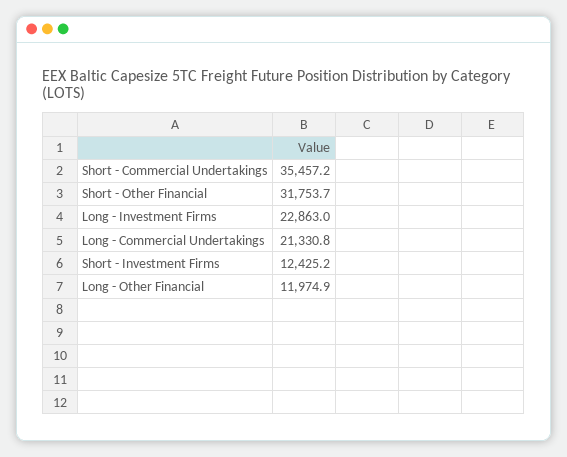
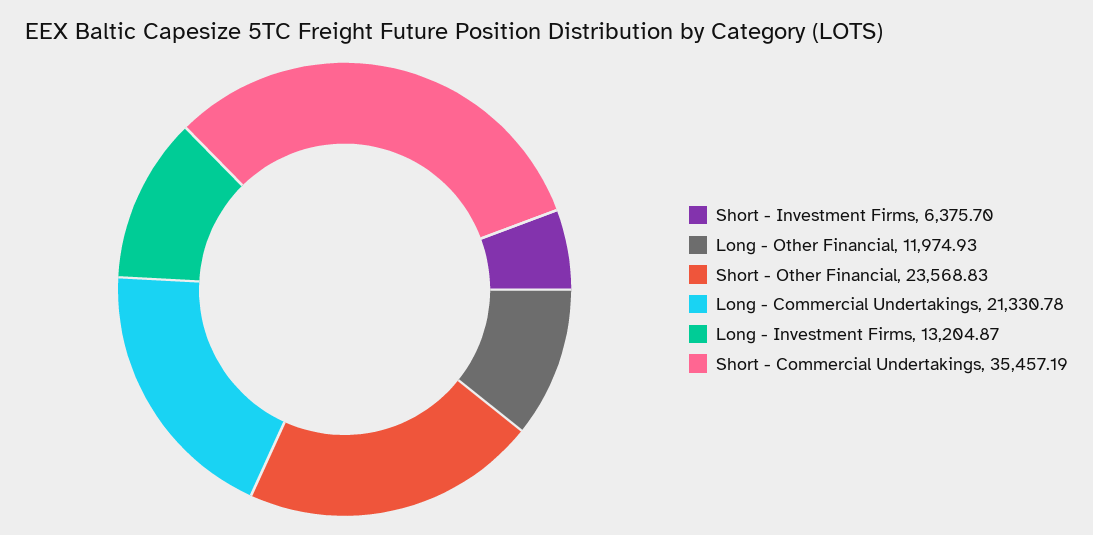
Short - Other Financial: 31753.7 -> 23568.83
Long - Investment Firms: 22863 -> 13204.87
Short - Investment Firms: 12425.2 -> 6375.7

